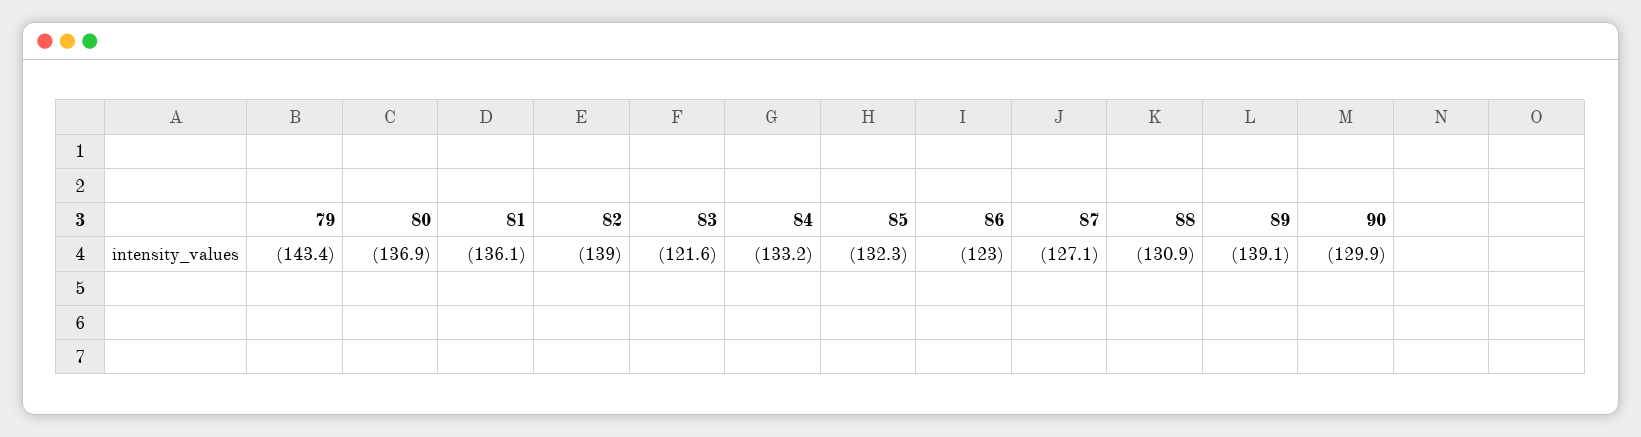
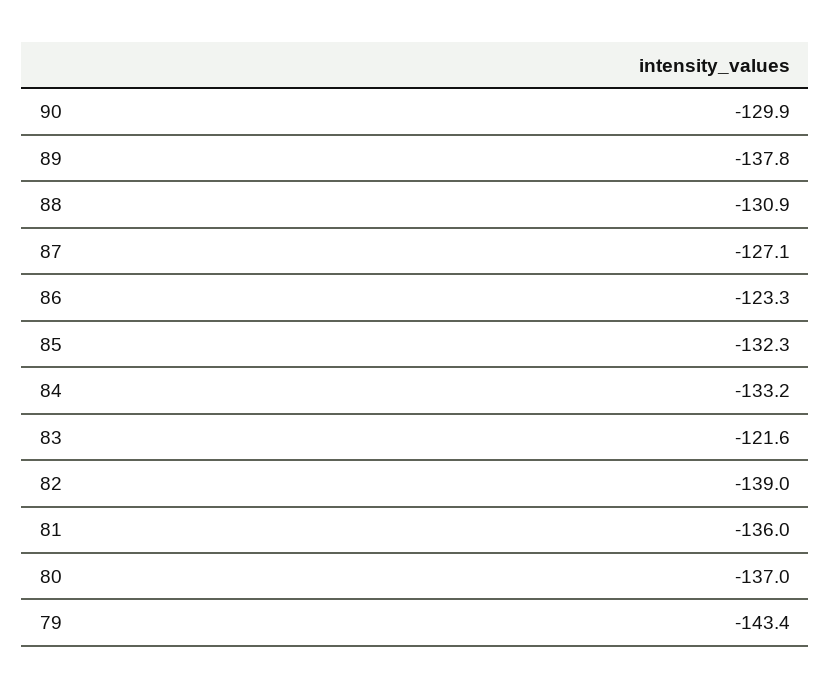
80: -136.9 -> -137
81: -136.1 -> -136
86: -123 -> -123.3
89: -139.1 -> -137.8

